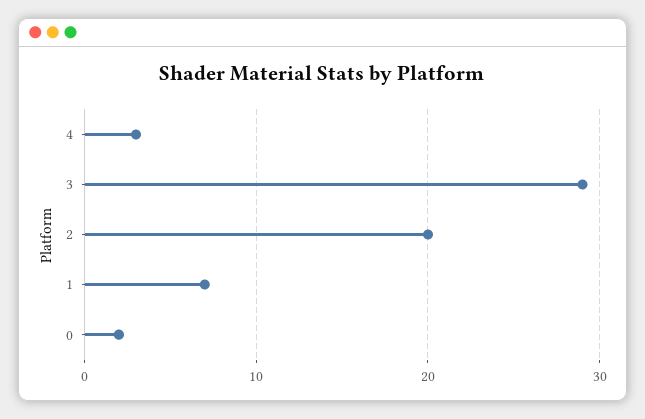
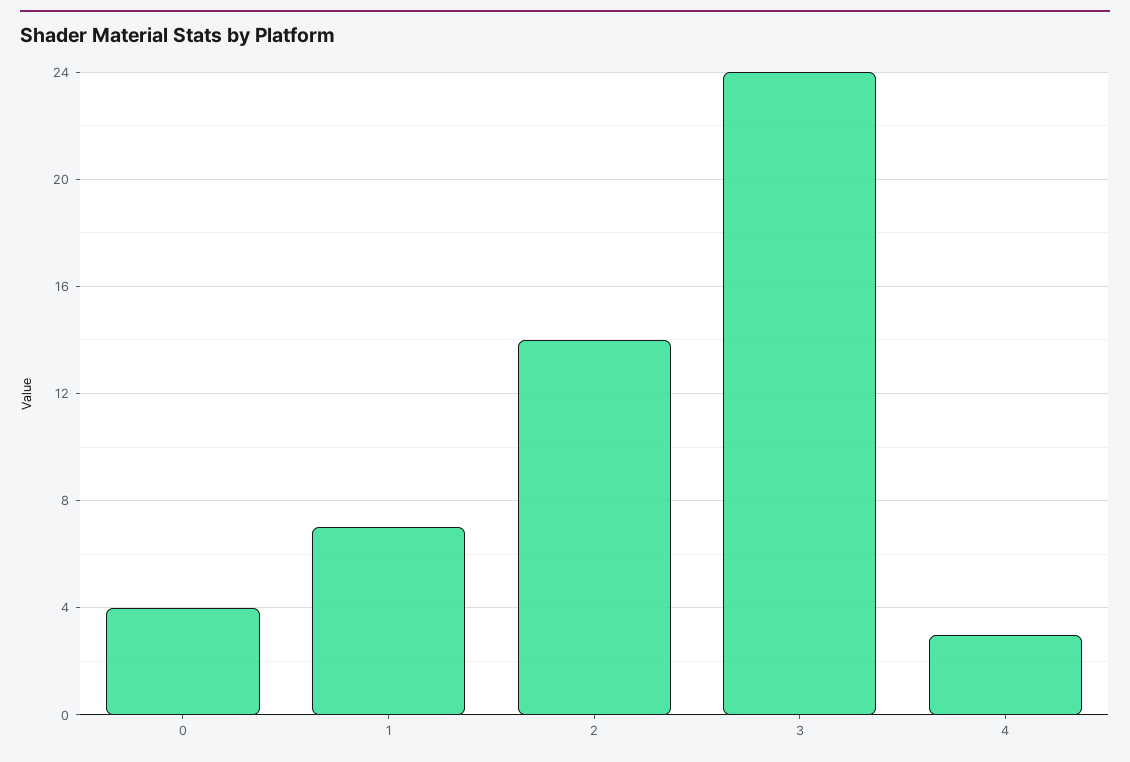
3: 29 -> 24
2: 20 -> 14
0: 2 -> 4

